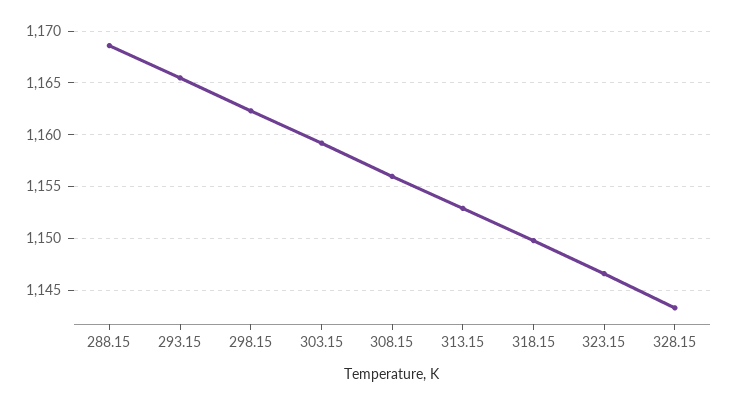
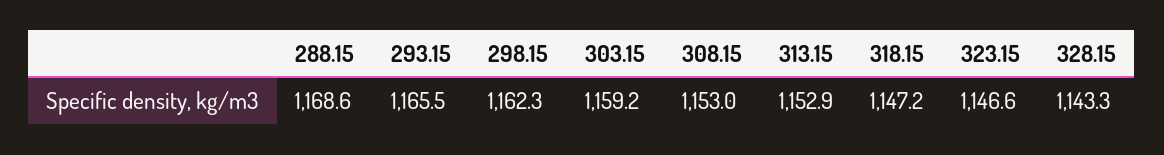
308.15: 1156 -> 1153
318.15: 1150 -> 1147.2

